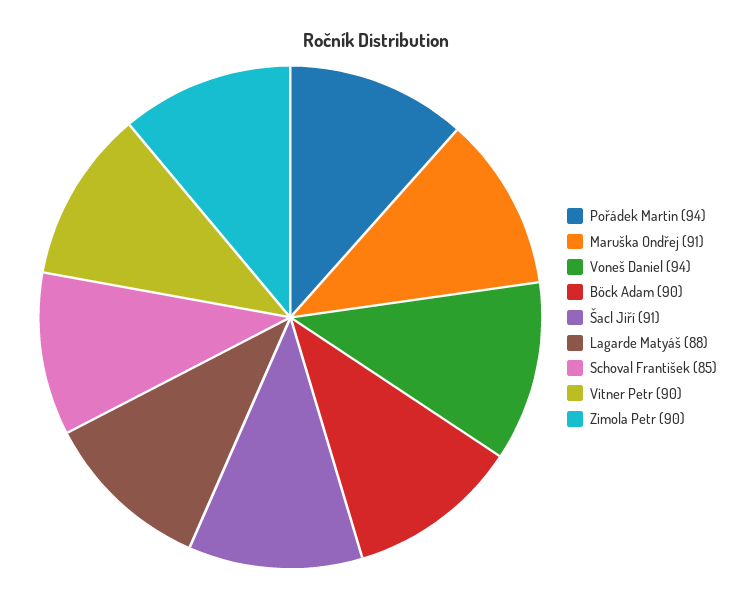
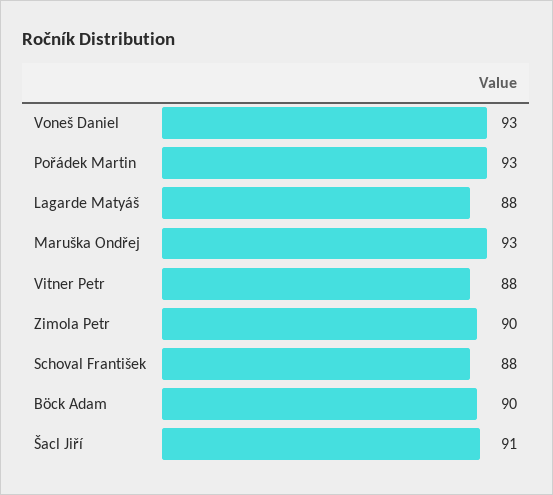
Pořádek Martin: 94 -> 93
Maruška Ondřej: 91 -> 93
Voneš Daniel: 94 -> 93
Schoval František: 85 -> 88
Vitner Petr: 90 -> 88

